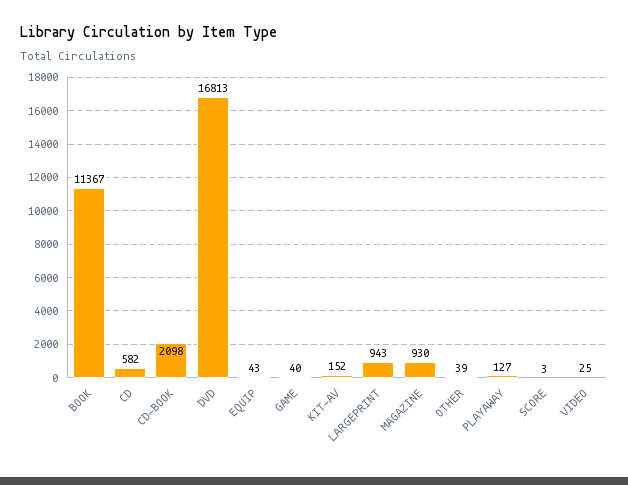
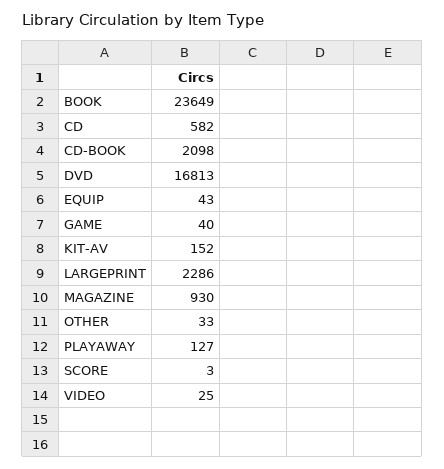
BOOK: 11367 -> 23649
LARGEPRINT: 943 -> 2286
OTHER: 39 -> 33

